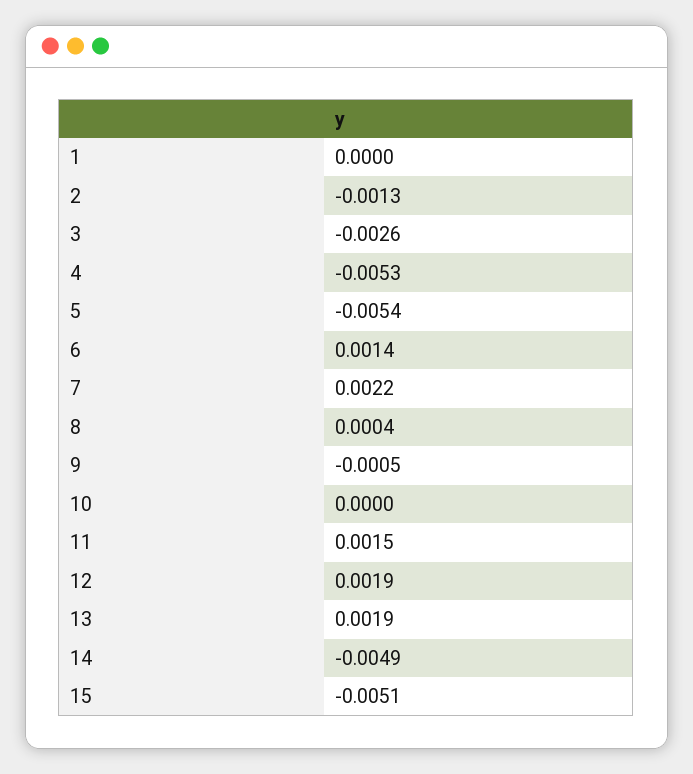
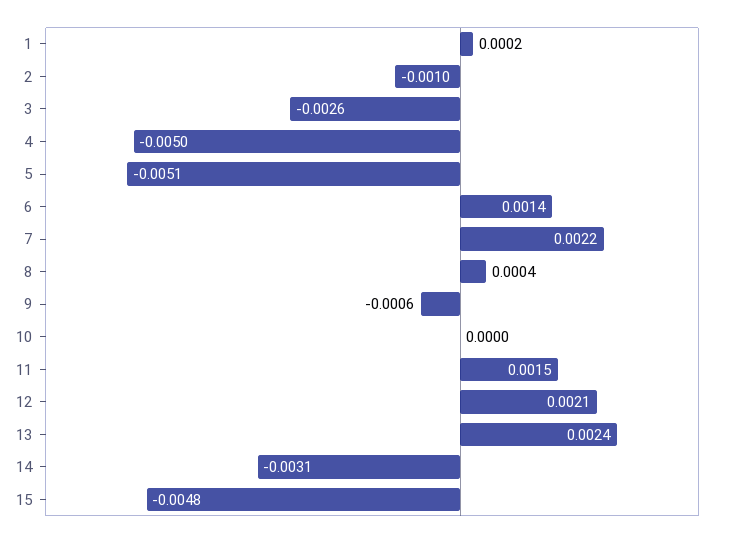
1: 0 -> 0.0002
2: -0.0013 -> -0.001
4: -0.0053 -> -0.005
5: -0.0054 -> -0.0051
9: -0.0005 -> -0.0006
12: 0.0019 -> 0.0021
13: 0.0019 -> 0.0024
14: -0.0049 -> -0.0031
15: -0.0051 -> -0.0048

